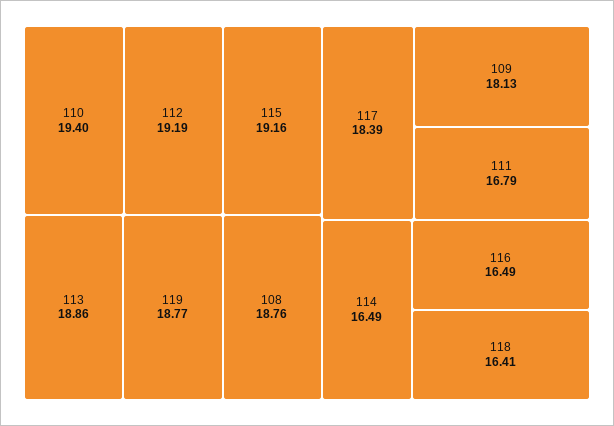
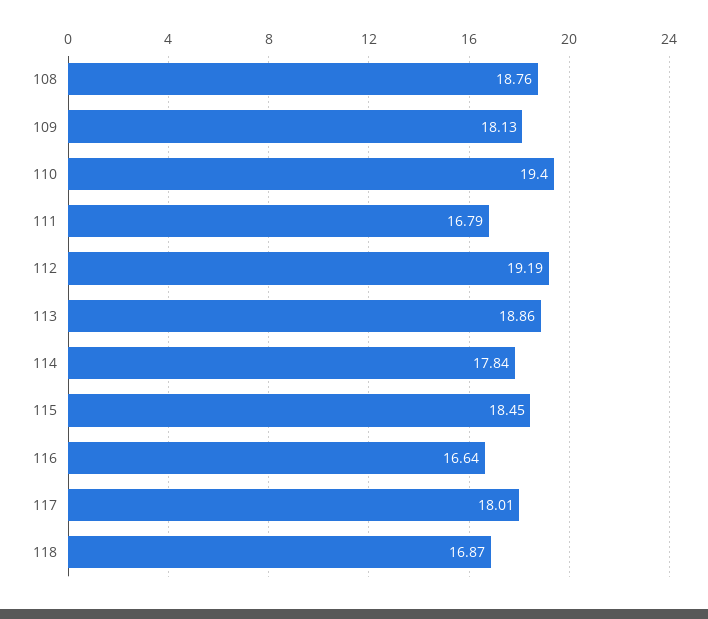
115: 19.16 -> 18.45
119: 18.77 -> none
117: 18.39 -> 18.01
114: 16.49 -> 17.84
116: 16.49 -> 16.64
118: 16.41 -> 16.87

